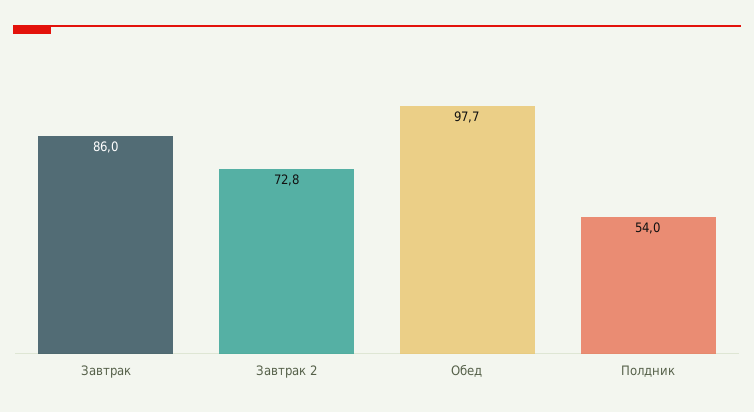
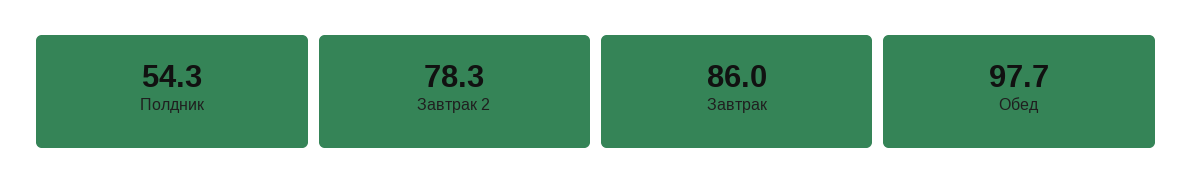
Завтрак 2: 72.8 -> 78.3
Полдник: 54 -> 54.3

